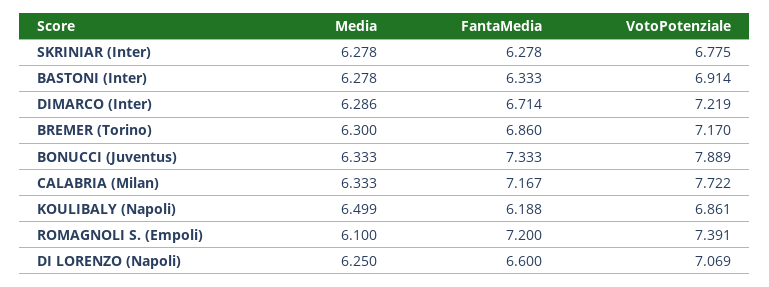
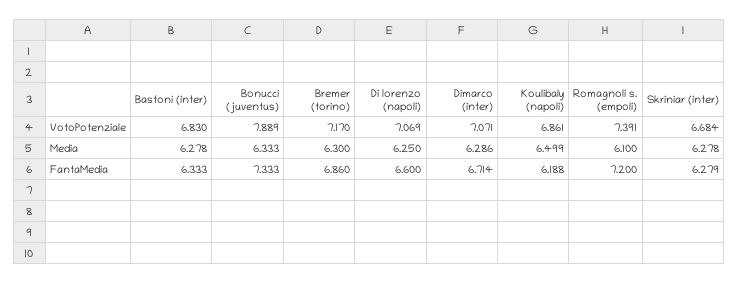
FantaMedia, SKRINIAR (Inter): 6.278 -> 6.279
VotoPotenziale, SKRINIAR (Inter): 6.775 -> 6.684
VotoPotenziale, BASTONI (Inter): 6.914 -> 6.83
VotoPotenziale, DIMARCO (Inter): 7.219 -> 7.071
Media, CALABRIA (Milan): 6.333 -> none
FantaMedia, CALABRIA (Milan): 7.167 -> none
VotoPotenziale, CALABRIA (Milan): 7.722 -> none

